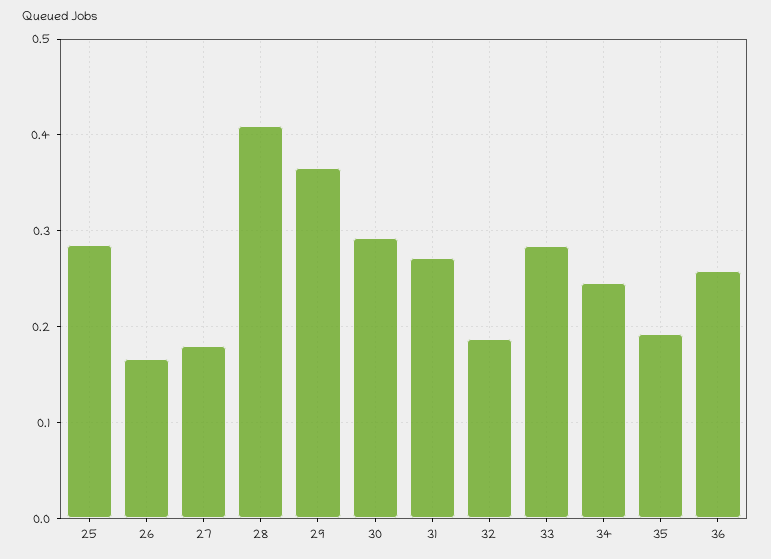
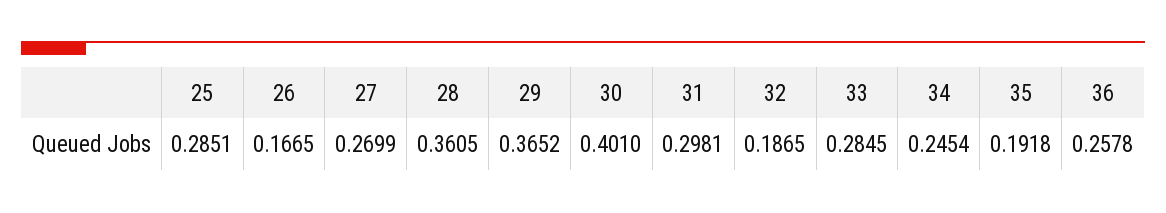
27: 0.18 -> 0.2699
28: 0.41 -> 0.3605
30: 0.29 -> 0.401
31: 0.27 -> 0.2981

